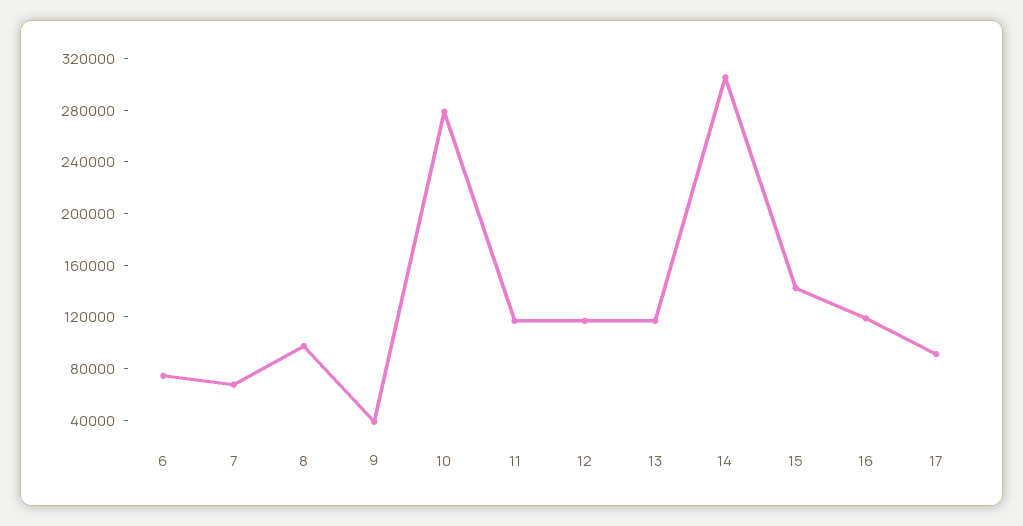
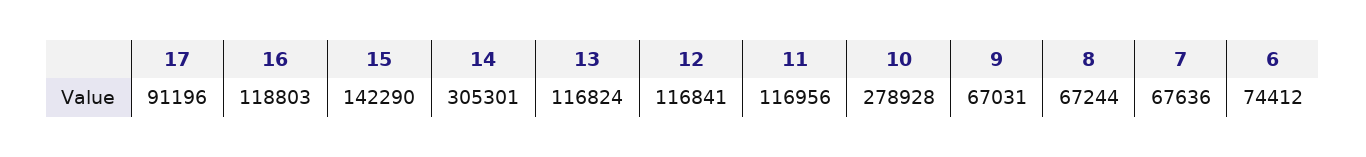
8: 100000 -> 67244
9: 40000 -> 67031

